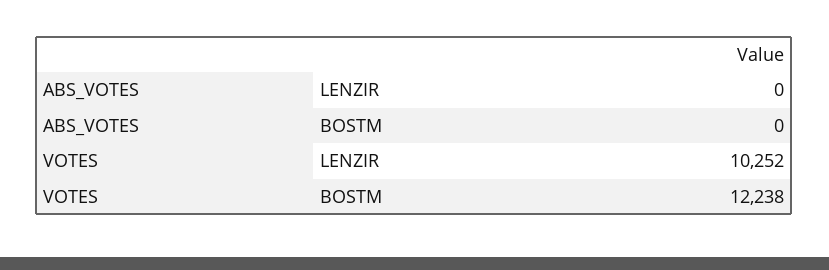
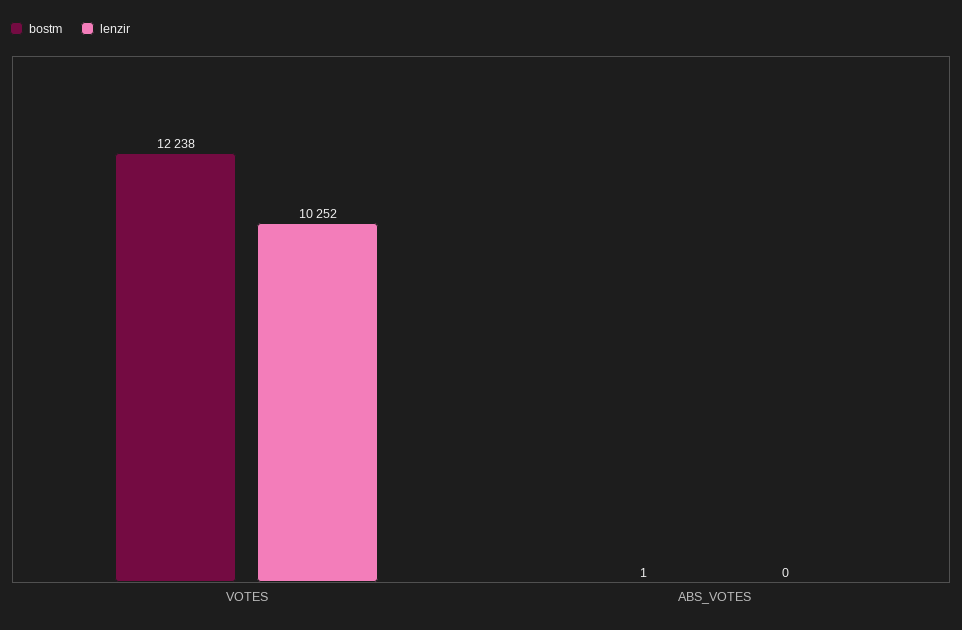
BOSTM, ABS_VOTES: 0 -> 1

